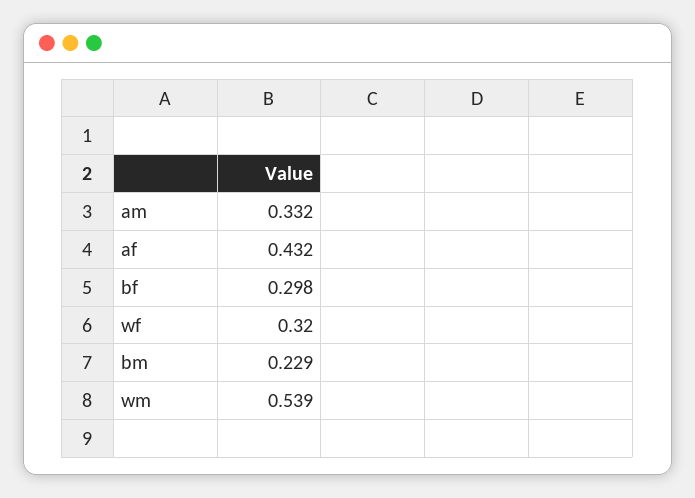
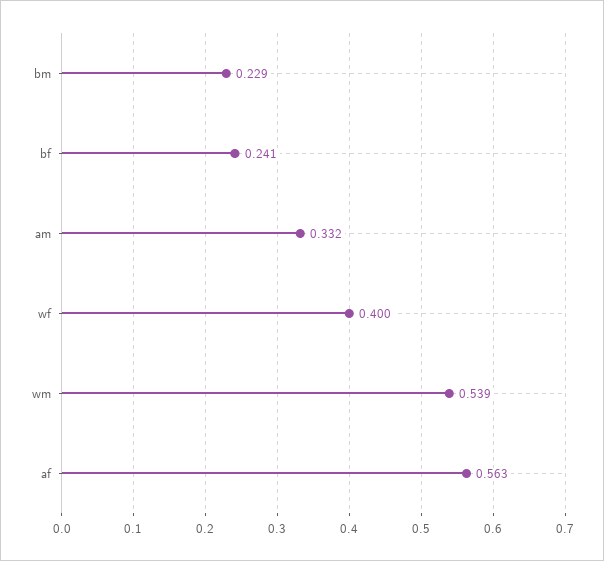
af: 0.432 -> 0.563
bf: 0.298 -> 0.241
wf: 0.32 -> 0.4

